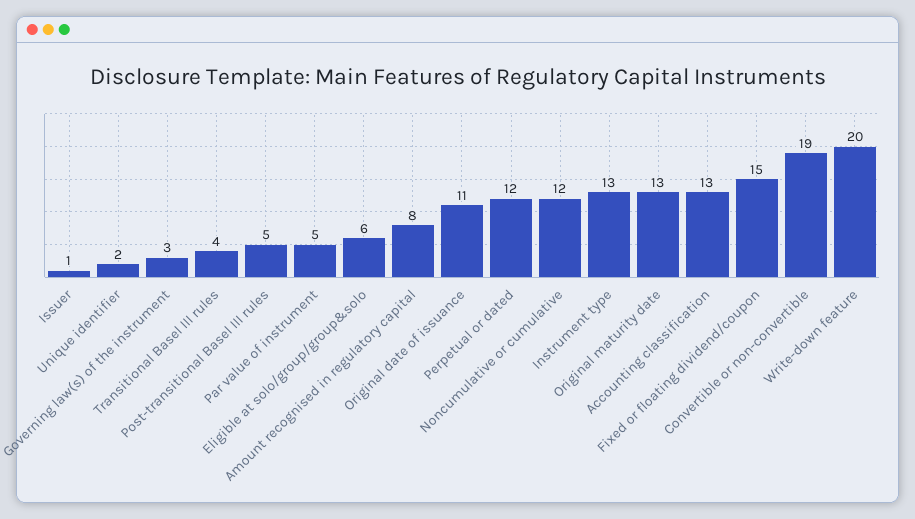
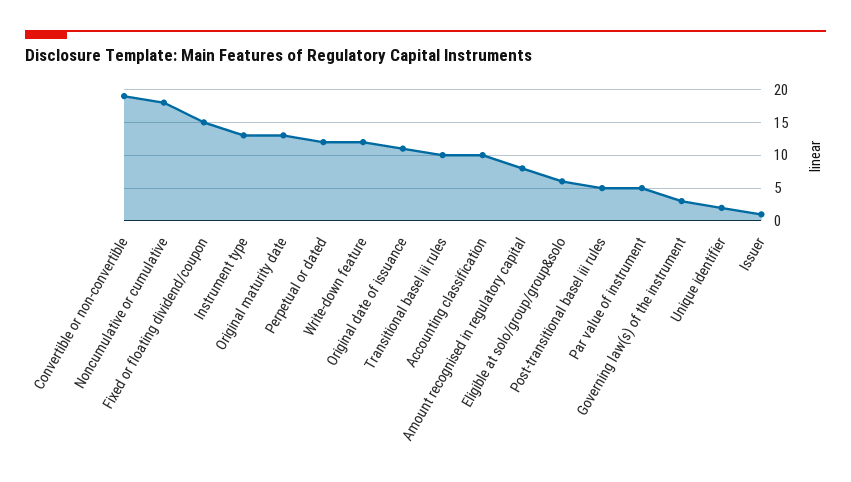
Transitional Basel III rules: 4 -> 10
Noncumulative or cumulative: 12 -> 18
Accounting classification: 13 -> 10
Write-down feature: 20 -> 12

